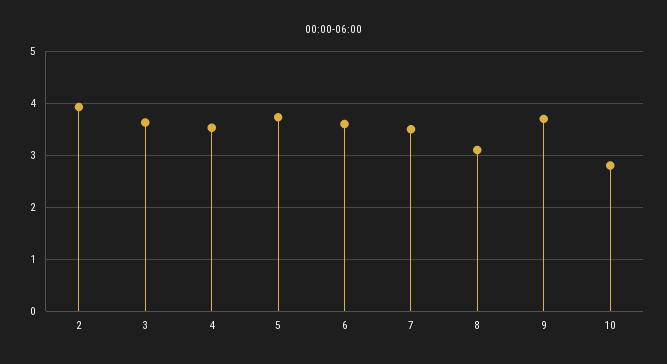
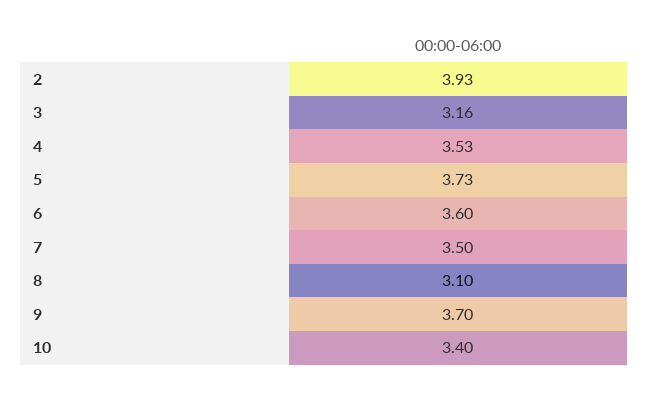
3: 3.6 -> 3.16
10: 2.8 -> 3.4

